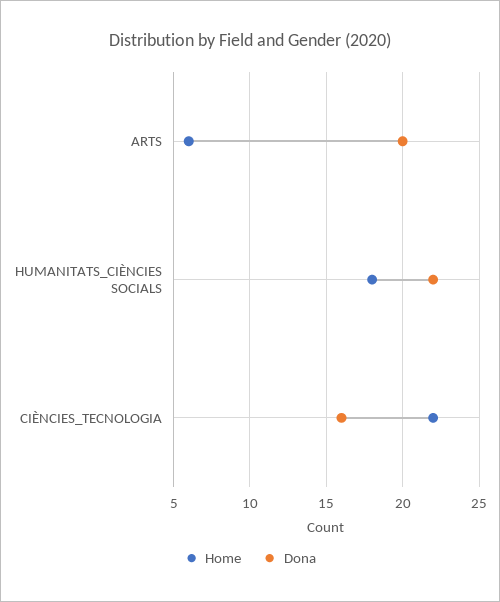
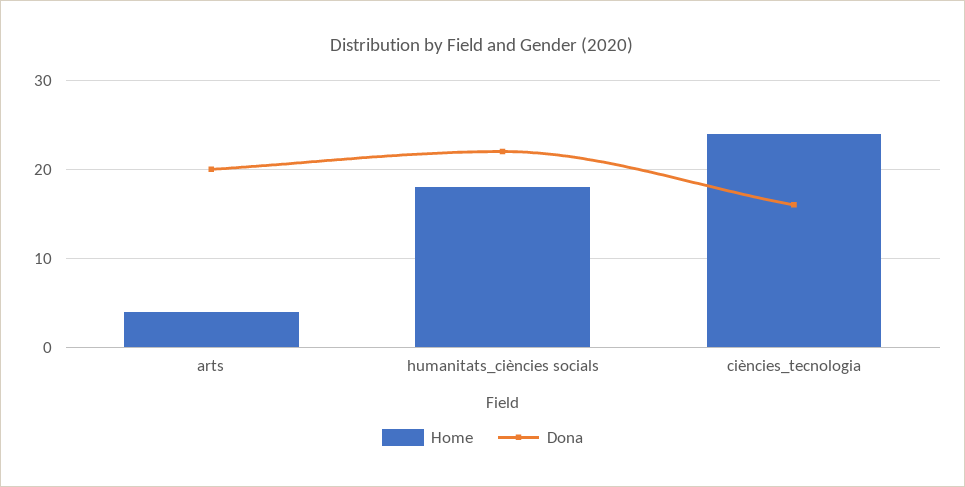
Home, ARTS: 6 -> 4
Home, CIÈNCIES_TECNOLOGIA: 22 -> 24

